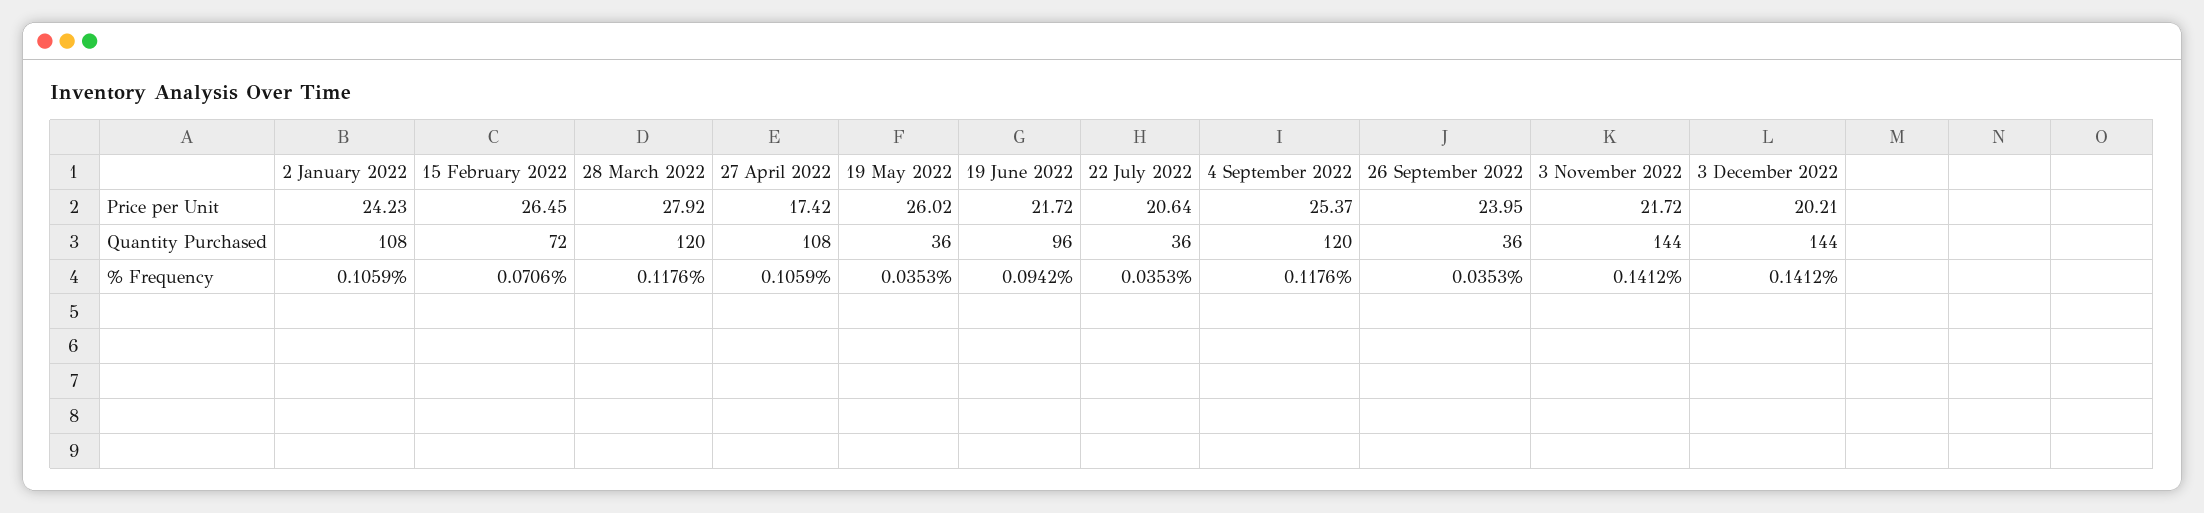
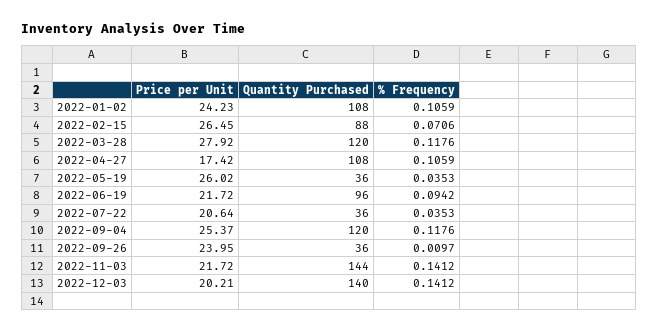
15 February 2022, Quantity Purchased: 72 -> 88
3 December 2022, Quantity Purchased: 144 -> 140
26 September 2022, % Frequency: 0.0353 -> 0.0097

